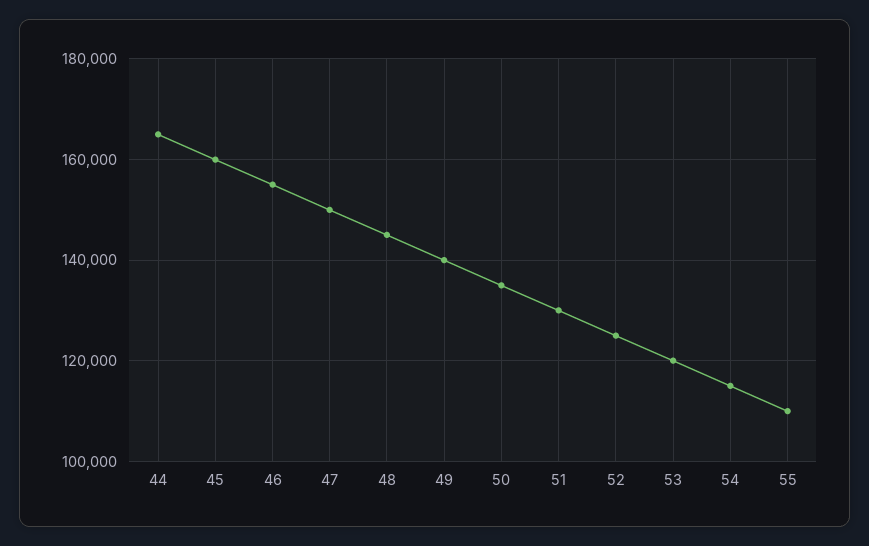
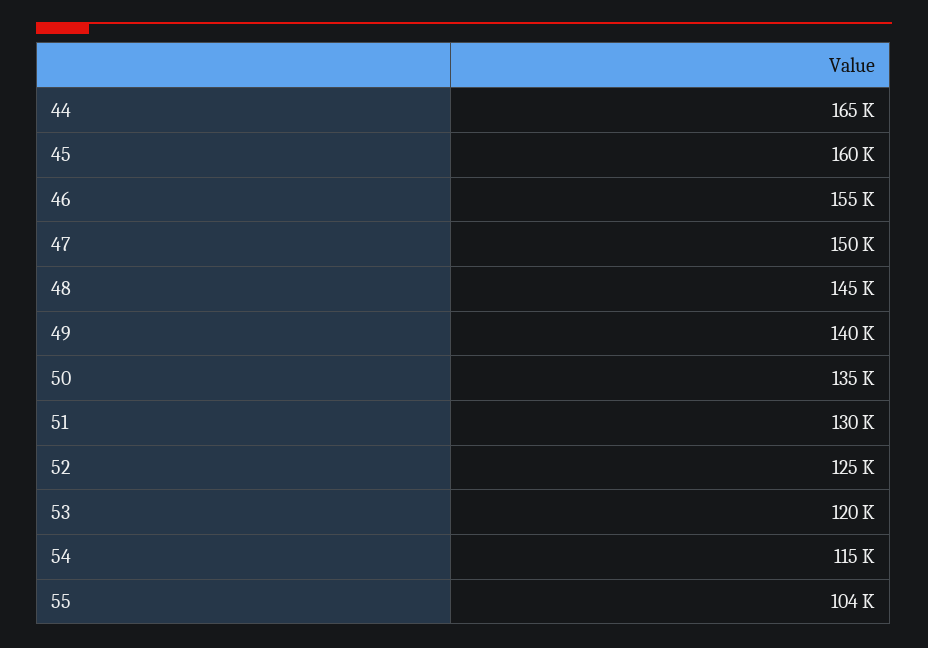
55: 110000 -> 104000

